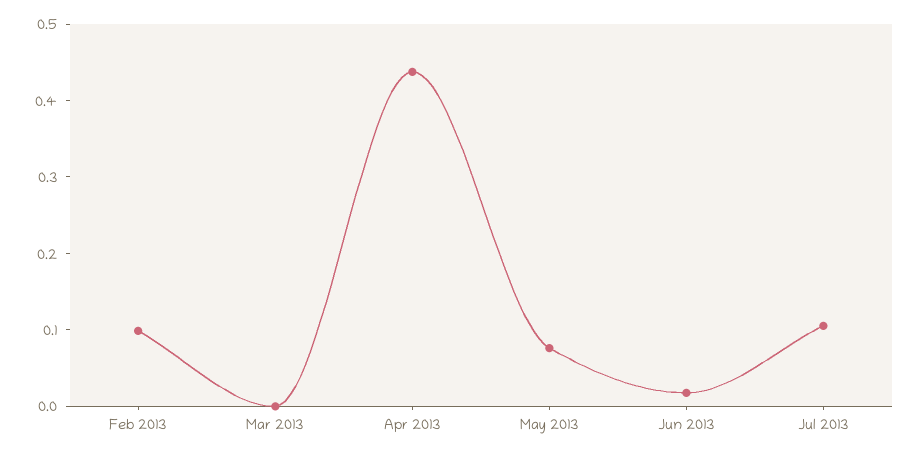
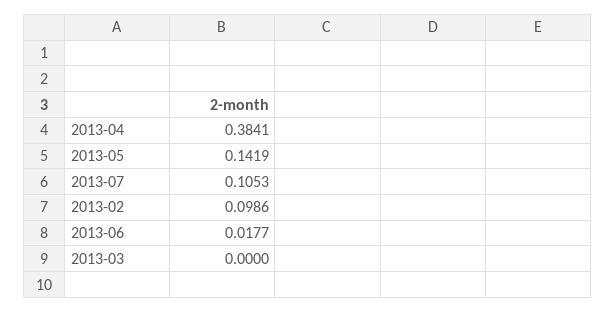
Apr 2013: 0.44 -> 0.3841
May 2013: 0.08 -> 0.1419

